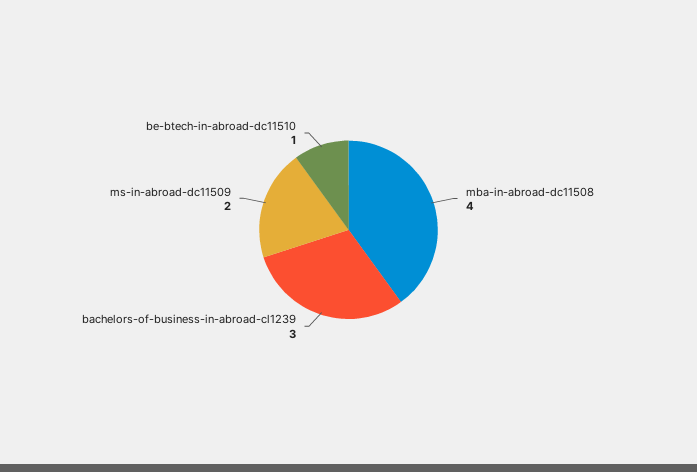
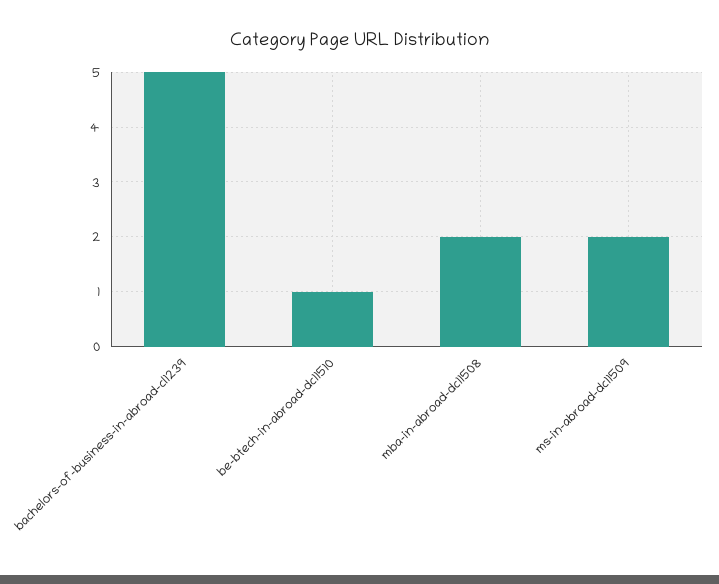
mba-in-abroad-dc11508: 4 -> 2
bachelors-of-business-in-abroad-cl1239: 3 -> 5

